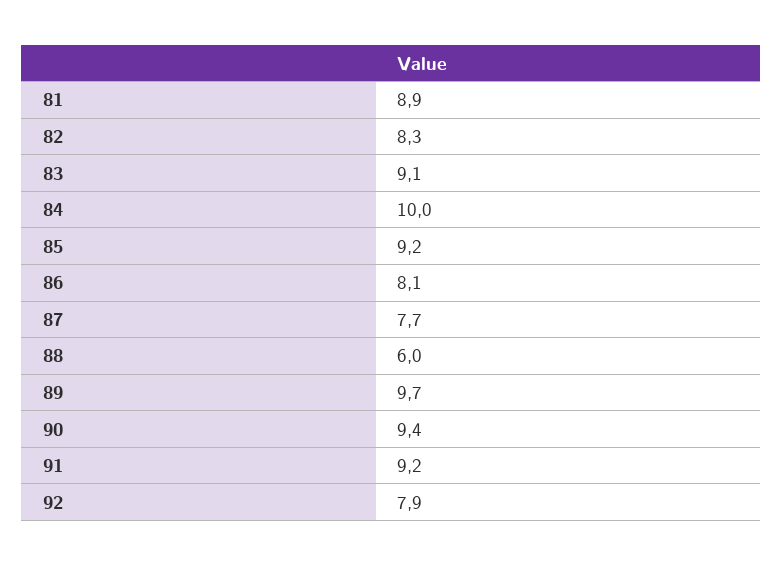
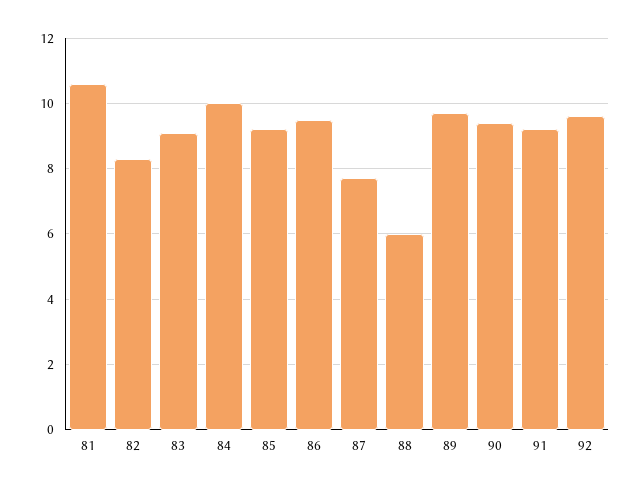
81: 8.9 -> 10.5
86: 8.1 -> 9.5
92: 7.9 -> 9.5

